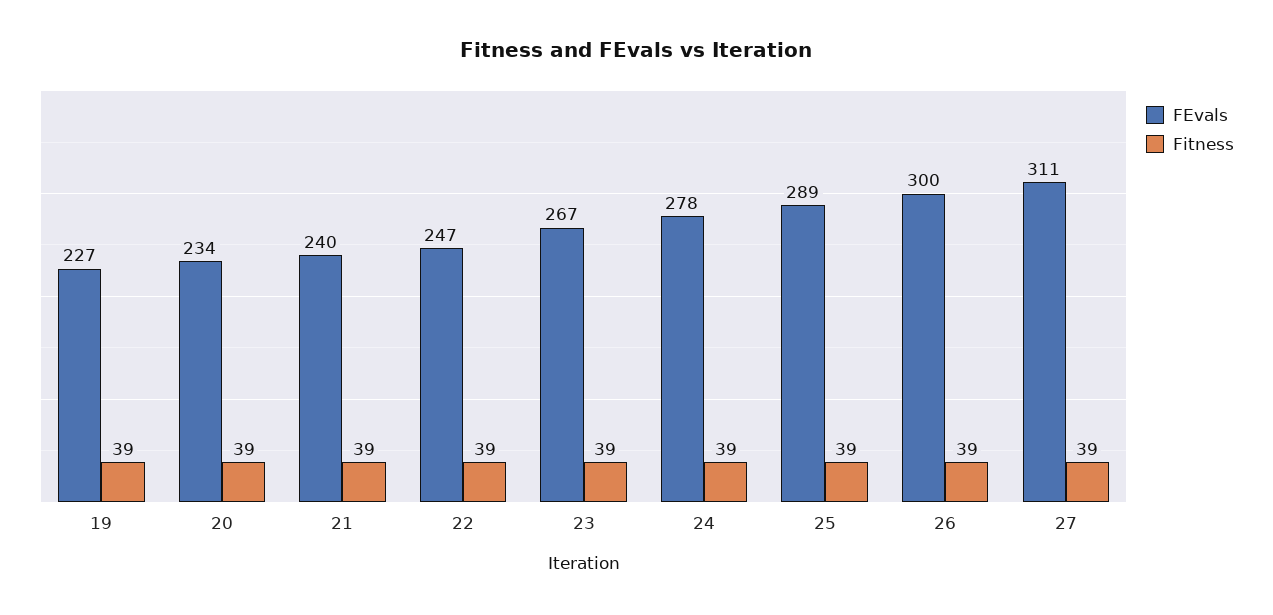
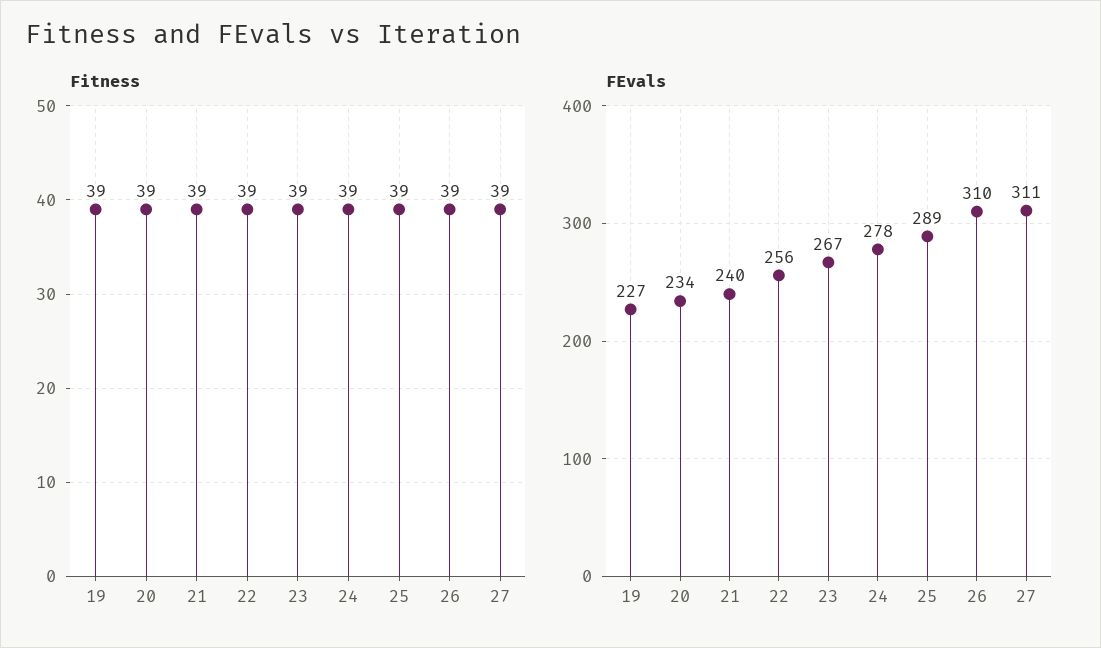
FEvals, 22: 247 -> 256
FEvals, 26: 300 -> 310

